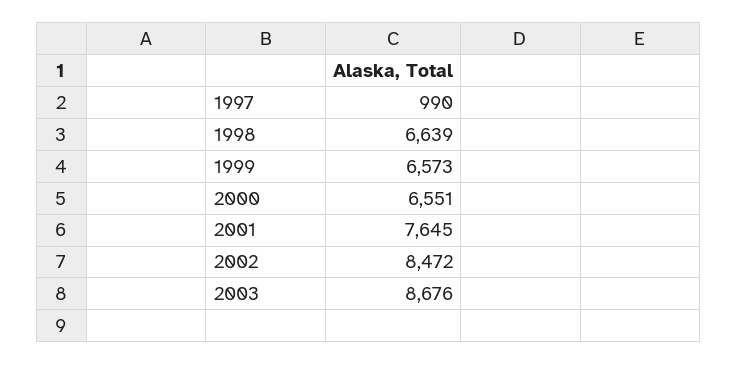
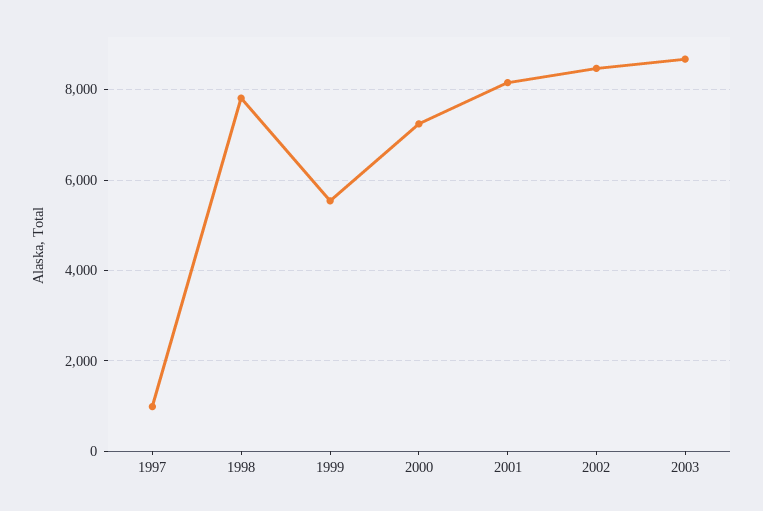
1998: 6639 -> 7800
1999: 6573 -> 5600
2000: 6551 -> 7200
2001: 7645 -> 8200

